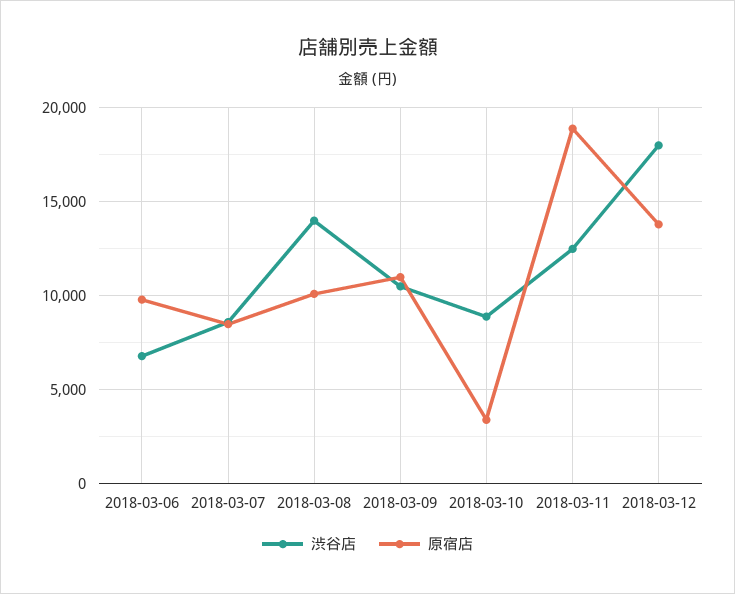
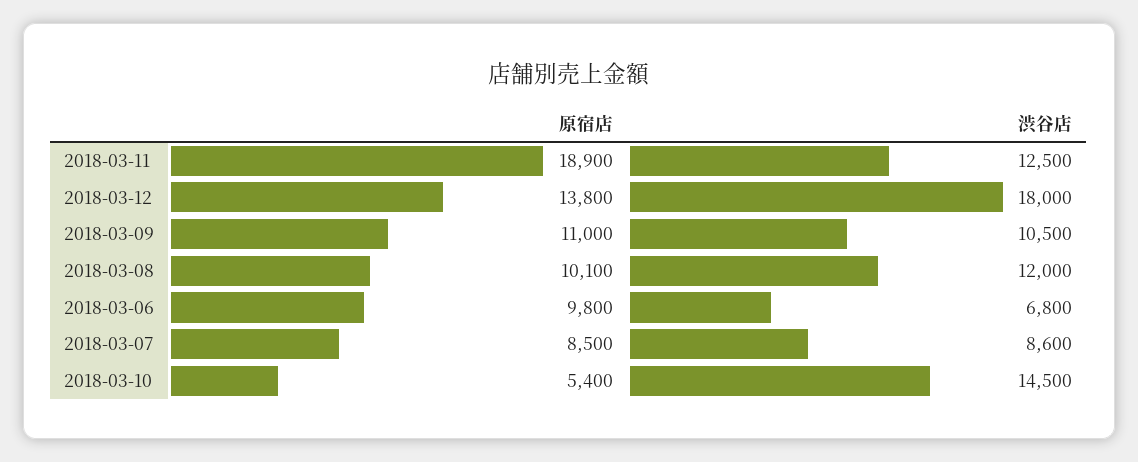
渋谷店, 2018-03-08: 14000 -> 12000
渋谷店, 2018-03-10: 9000 -> 14500
原宿店, 2018-03-10: 3500 -> 5400

